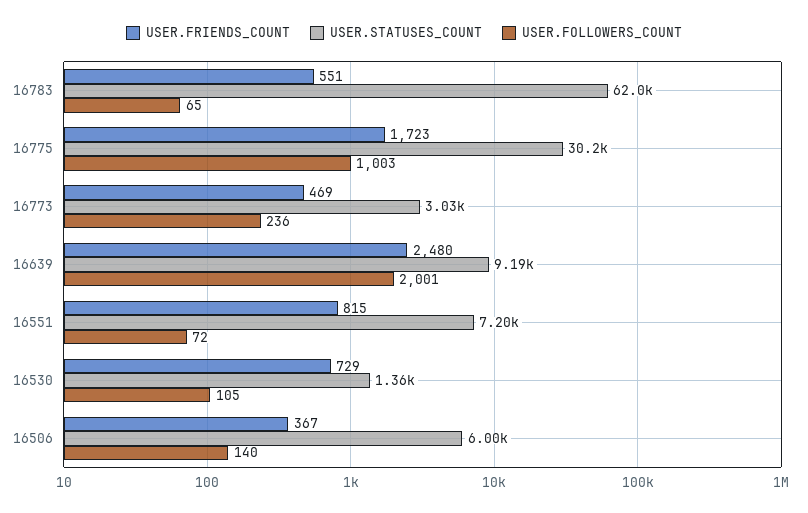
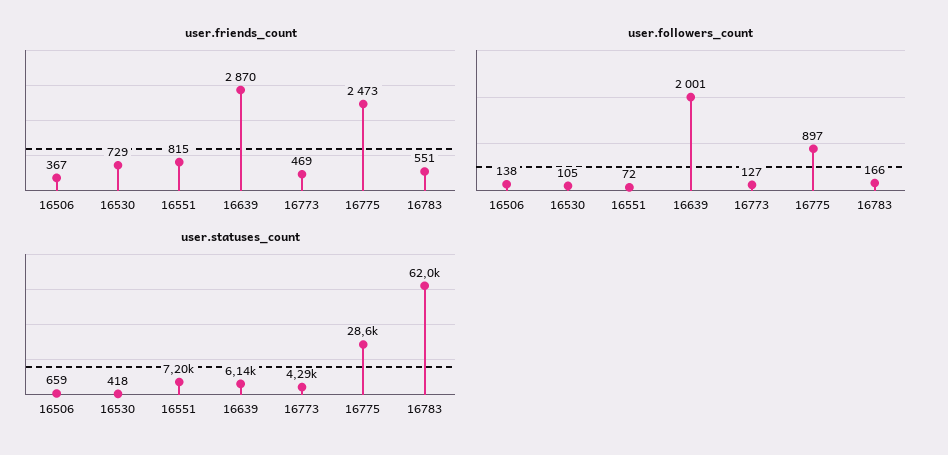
USER.FOLLOWERS_COUNT, 16783: 65 -> 166
USER.FRIENDS_COUNT, 16775: 1723 -> 2473
USER.STATUSES_COUNT, 16775: 30200 -> 28600
USER.FOLLOWERS_COUNT, 16775: 1003 -> 897
USER.STATUSES_COUNT, 16773: 3030 -> 4290
USER.FOLLOWERS_COUNT, 16773: 236 -> 127
USER.FRIENDS_COUNT, 16639: 2480 -> 2870
USER.STATUSES_COUNT, 16639: 9190 -> 6140
USER.STATUSES_COUNT, 16530: 1360 -> 418
USER.STATUSES_COUNT, 16506: 6000 -> 659
USER.FOLLOWERS_COUNT, 16506: 140 -> 138

